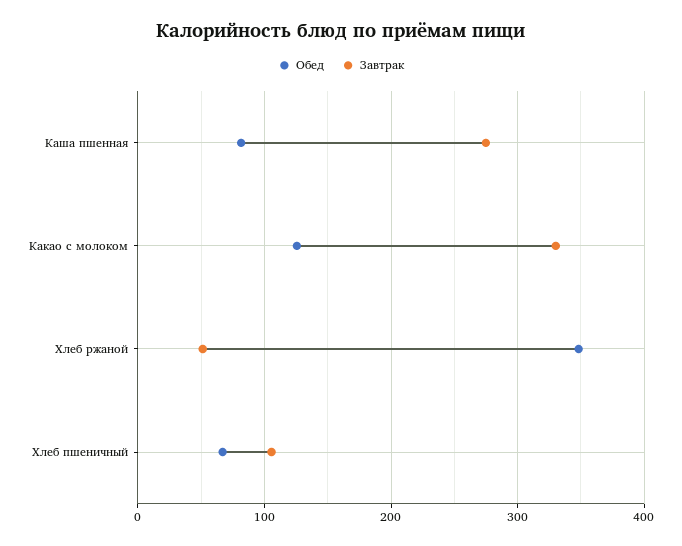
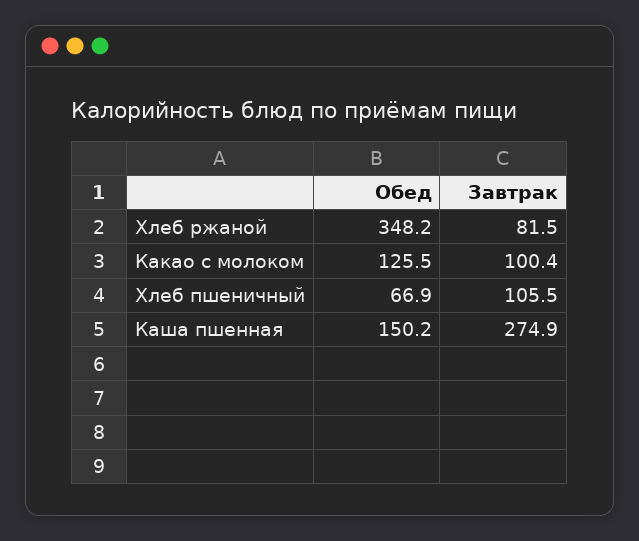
Обед, Каша пшенная: 80 -> 150.2
Завтрак, Какао с молоком: 330 -> 100.4
Завтрак, Хлеб ржаной: 50 -> 81.5

